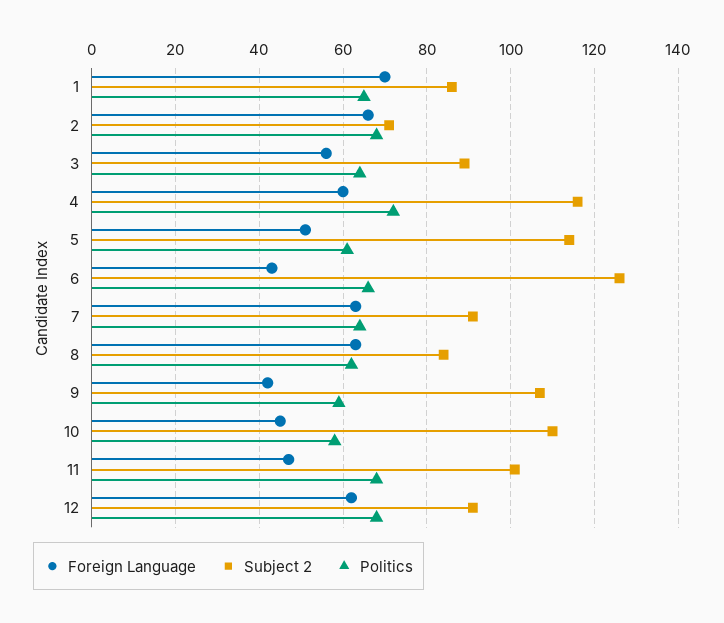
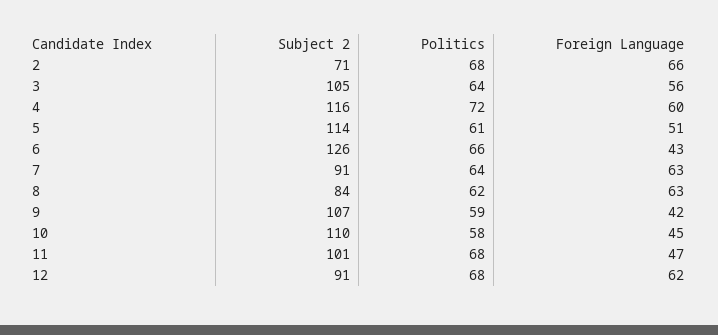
Foreign Language, 1: 70 -> none
Subject 2, 1: 85 -> none
Politics, 1: 65 -> none
Subject 2, 3: 90 -> 105

